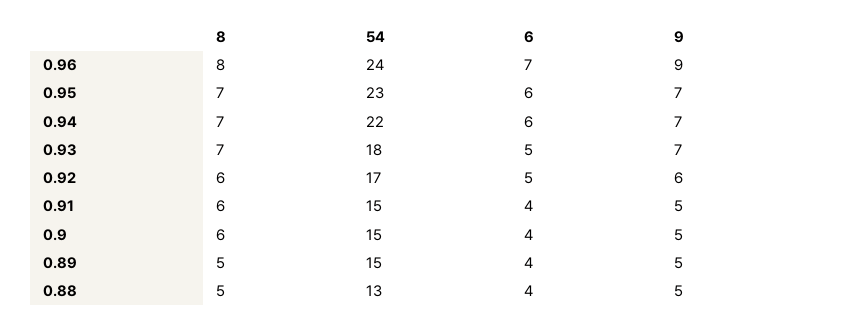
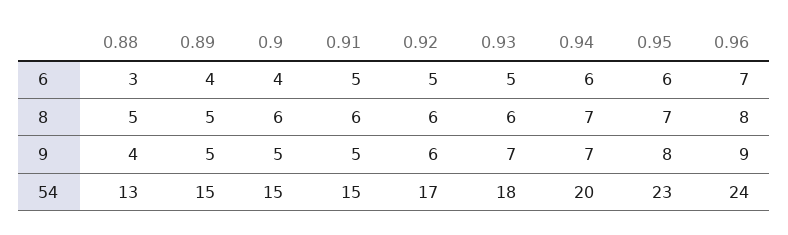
9, 0.95: 7 -> 8
54, 0.94: 22 -> 20
8, 0.93: 7 -> 6
6, 0.91: 4 -> 5
6, 0.88: 4 -> 3
9, 0.88: 5 -> 4

